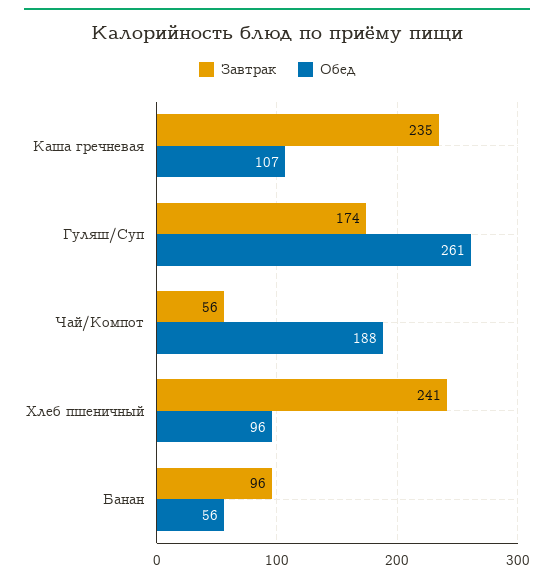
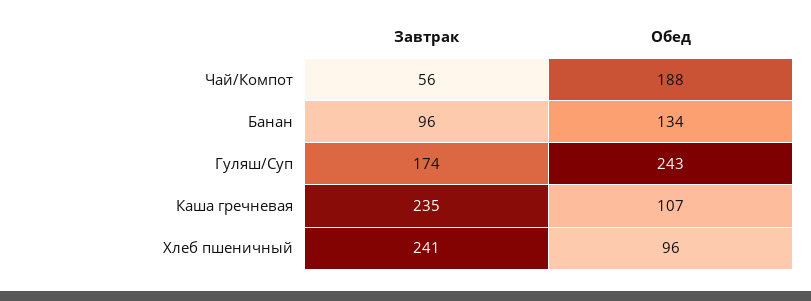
Обед, Гуляш/Суп: 261 -> 243
Обед, Банан: 56 -> 134

